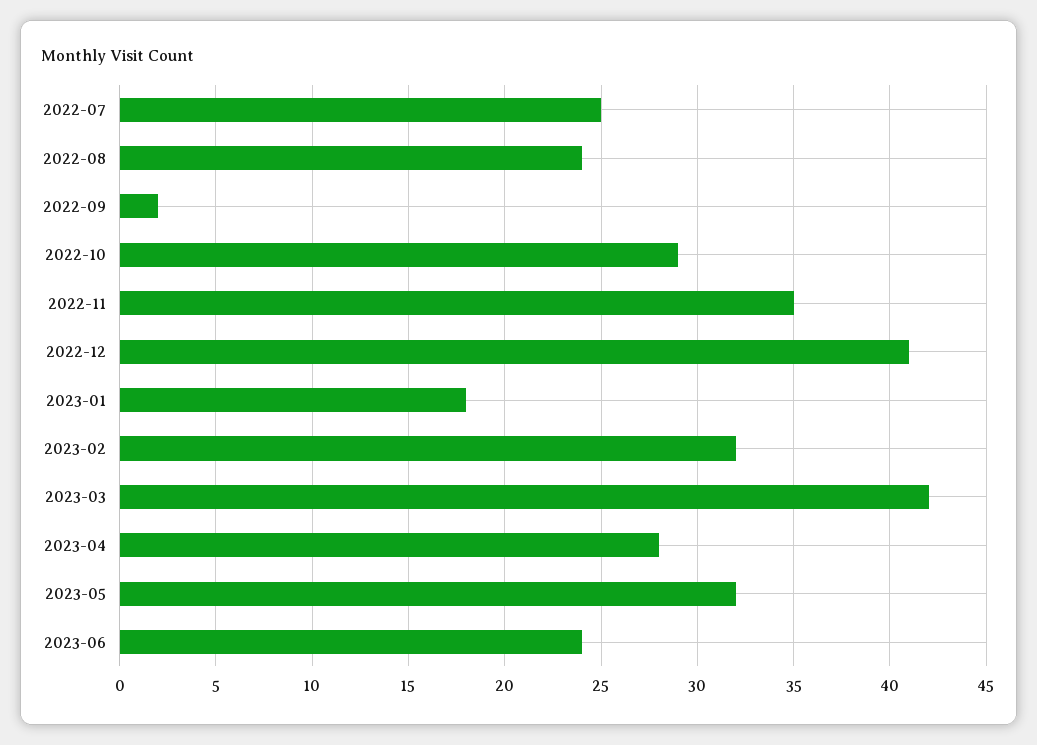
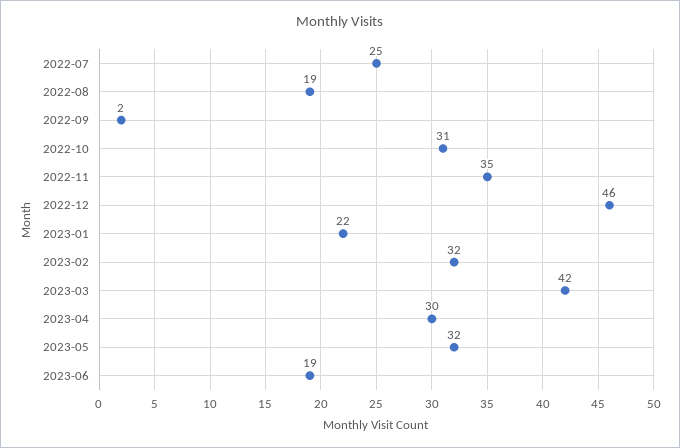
2022-08: 24 -> 19
2022-10: 29 -> 31
2022-12: 41 -> 46
2023-01: 18 -> 22
2023-04: 28 -> 30
2023-06: 24 -> 19

